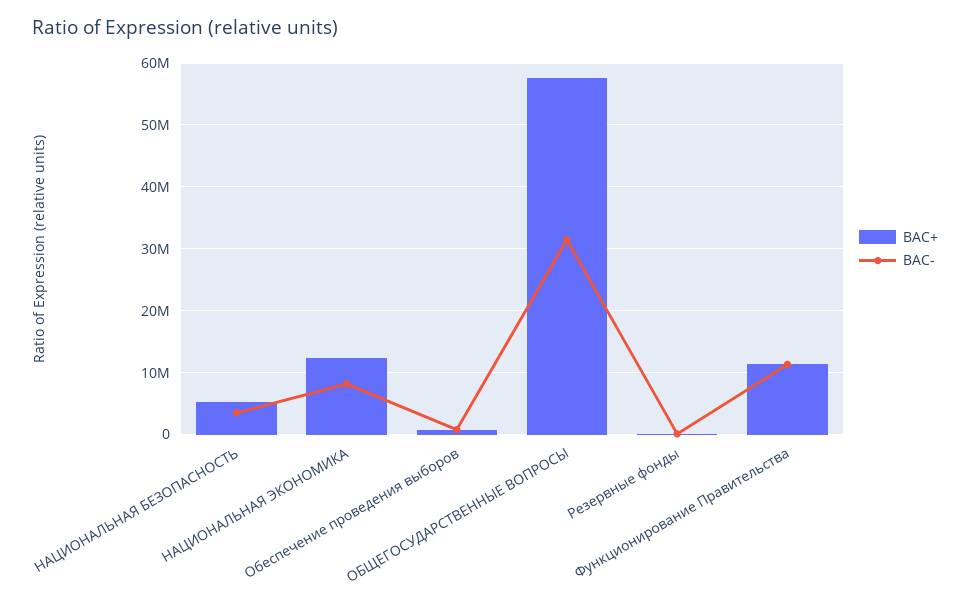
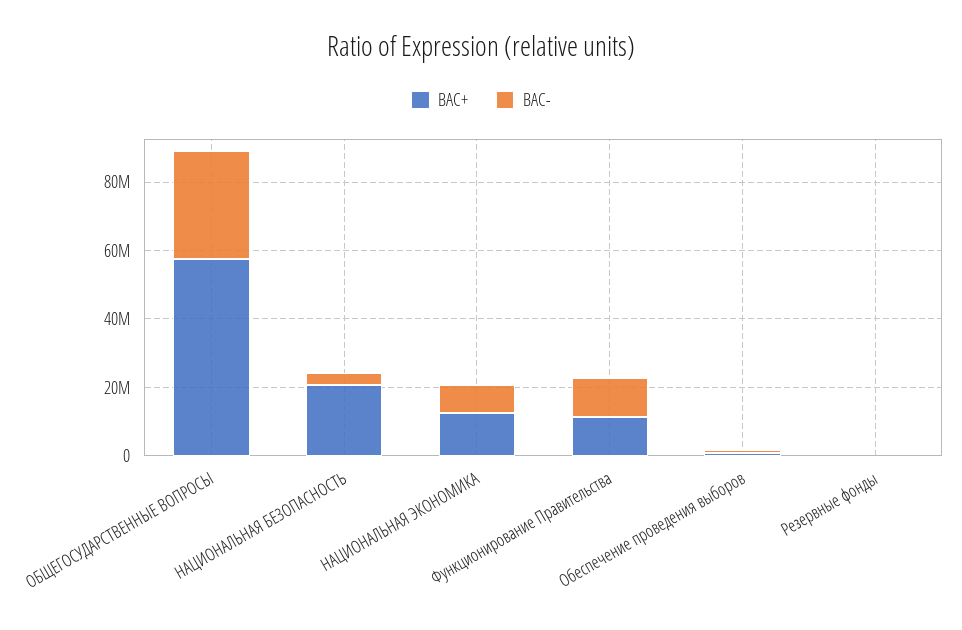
BAC+, НАЦИОНАЛЬНАЯ БЕЗОПАСНОСТЬ: 5000000 -> 20000000

